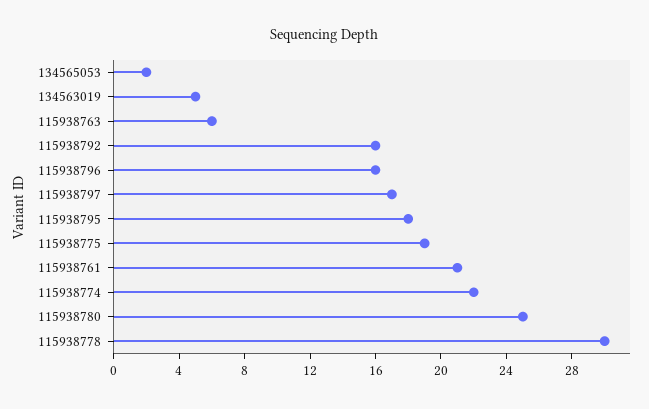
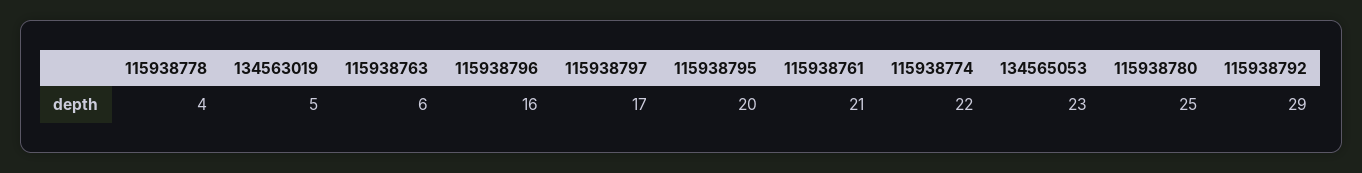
134565053: 2 -> 23
115938792: 16 -> 29
115938795: 18 -> 20
115938775: 19 -> none
115938778: 30 -> 4

